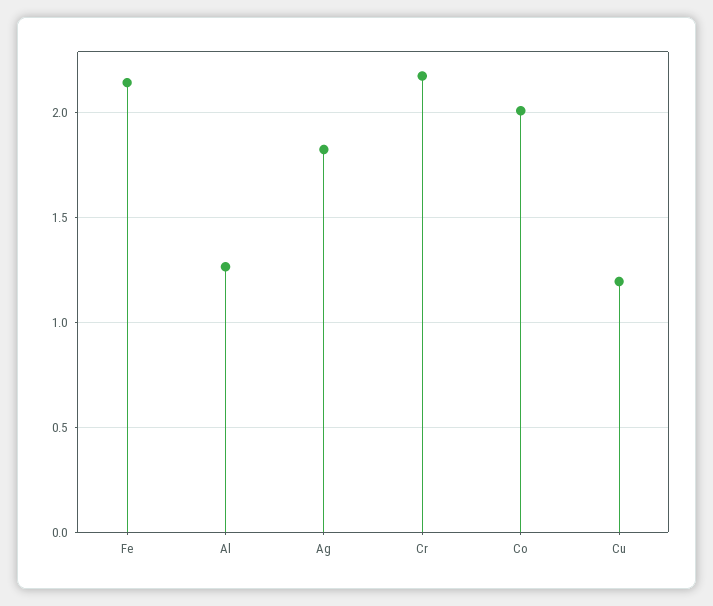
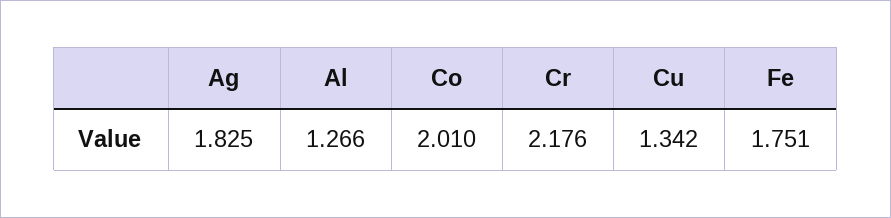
Fe: 2.15 -> 1.751
Cu: 1.2 -> 1.342

